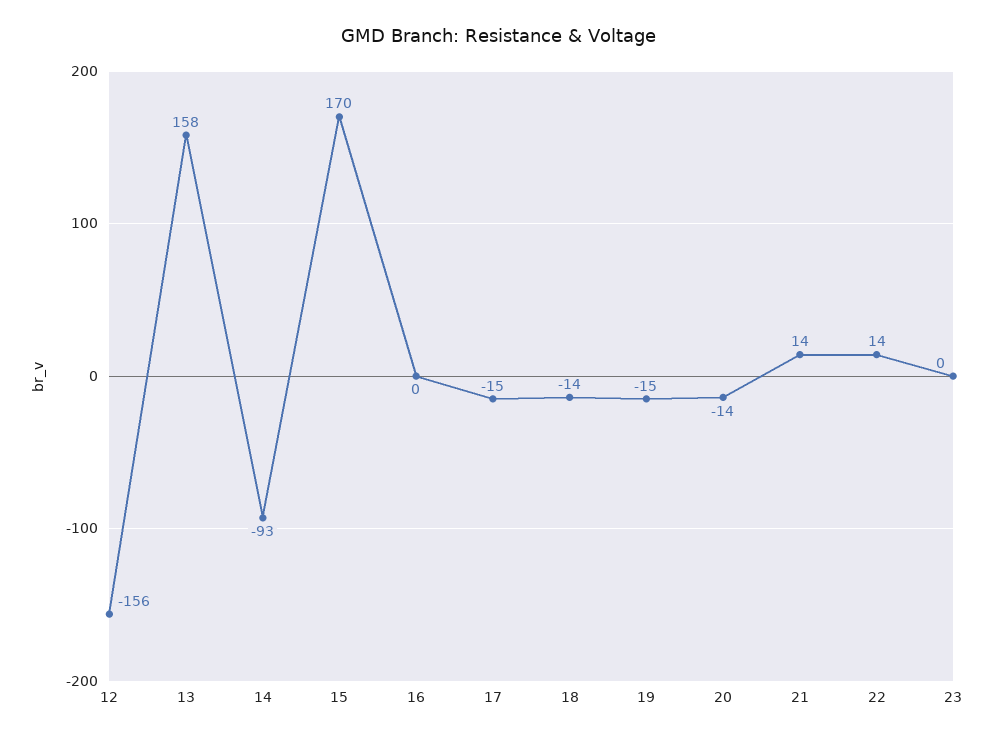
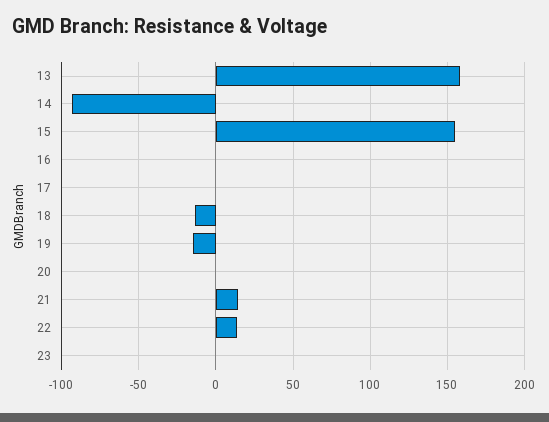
12: -156 -> none
15: 170 -> 155
17: -15 -> 0
20: -14 -> 0

